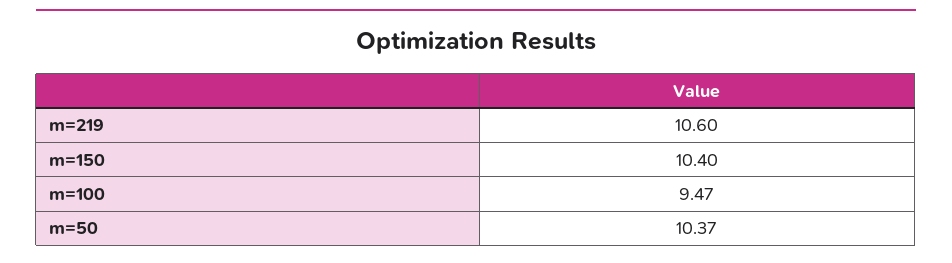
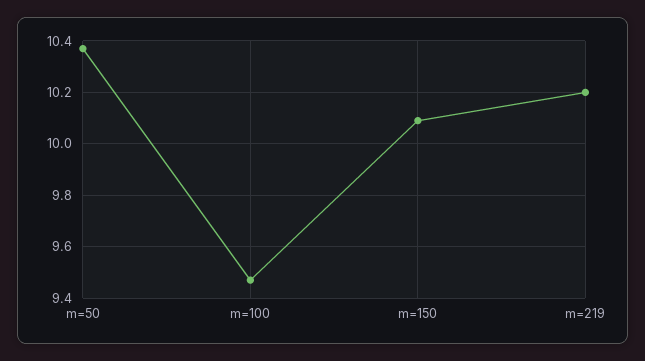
m=219: 10.6 -> 10.2
m=150: 10.4 -> 10.1

